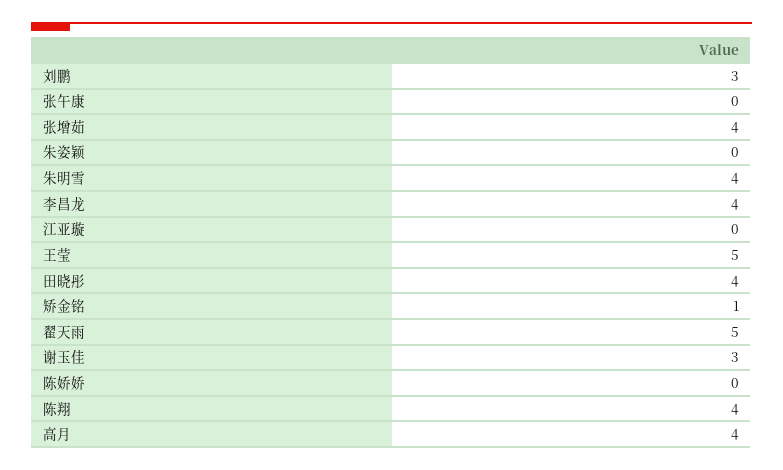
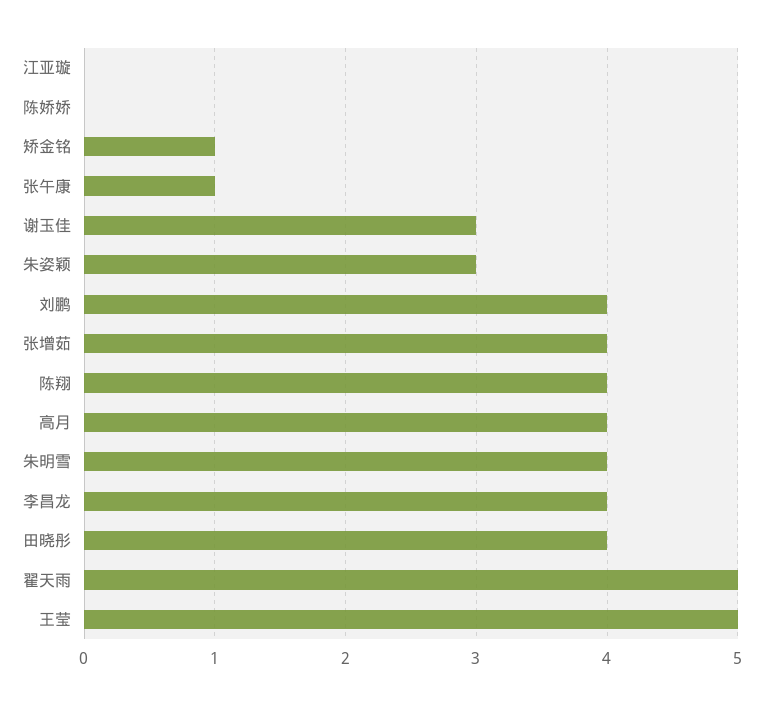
刘鹏: 3 -> 4
张午康: 0 -> 1
朱姿颖: 0 -> 3

